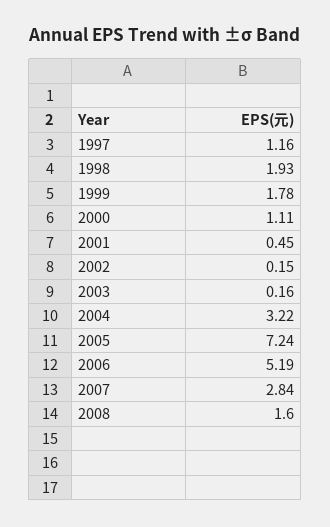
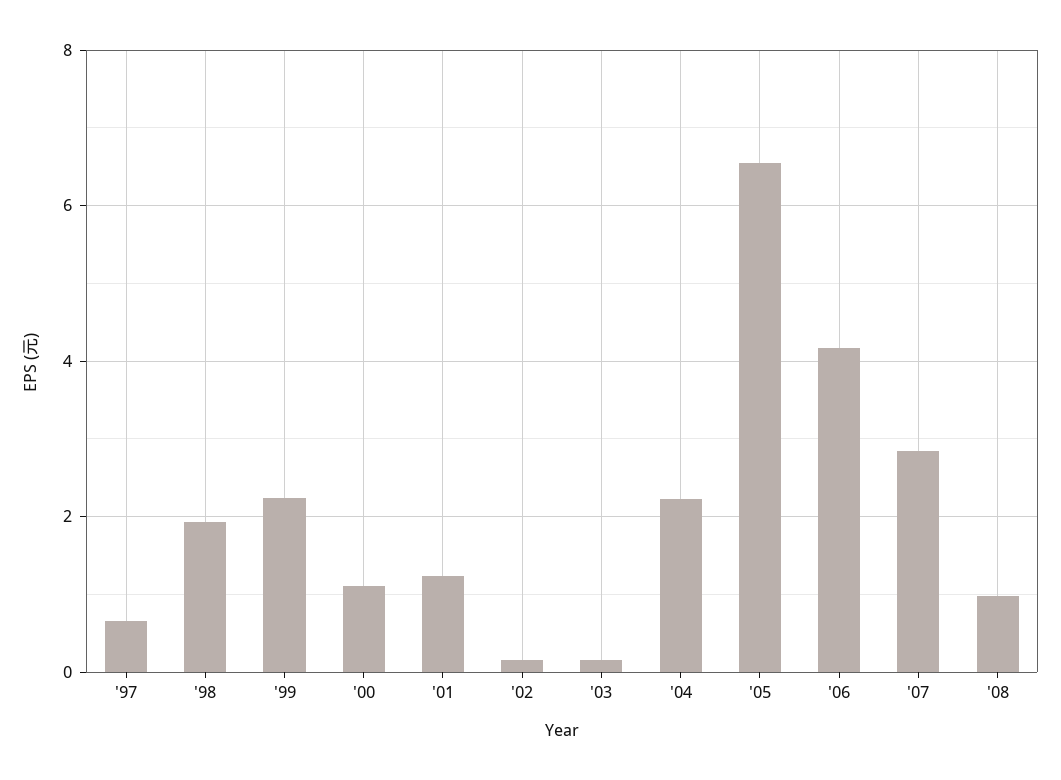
1997: 1.16 -> 0.6
1999: 1.78 -> 2.2
2001: 0.45 -> 1.2
2004: 3.22 -> 2.2
2005: 7.24 -> 6.6
2006: 5.19 -> 4.2
2008: 1.6 -> 1

